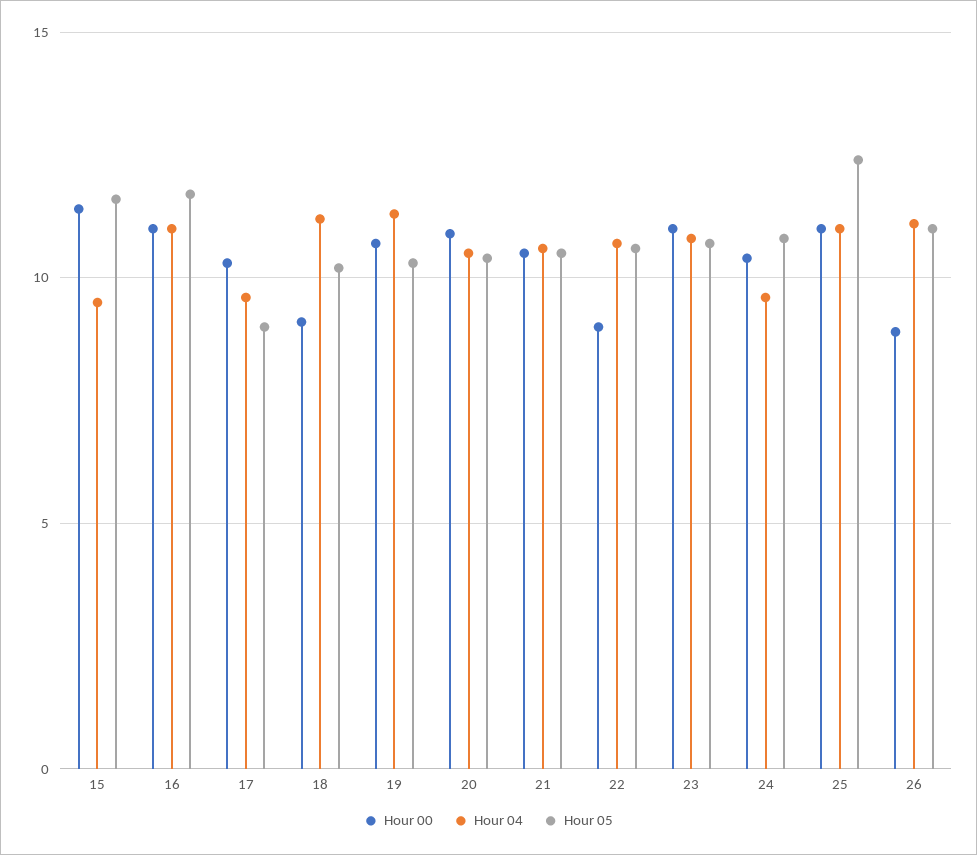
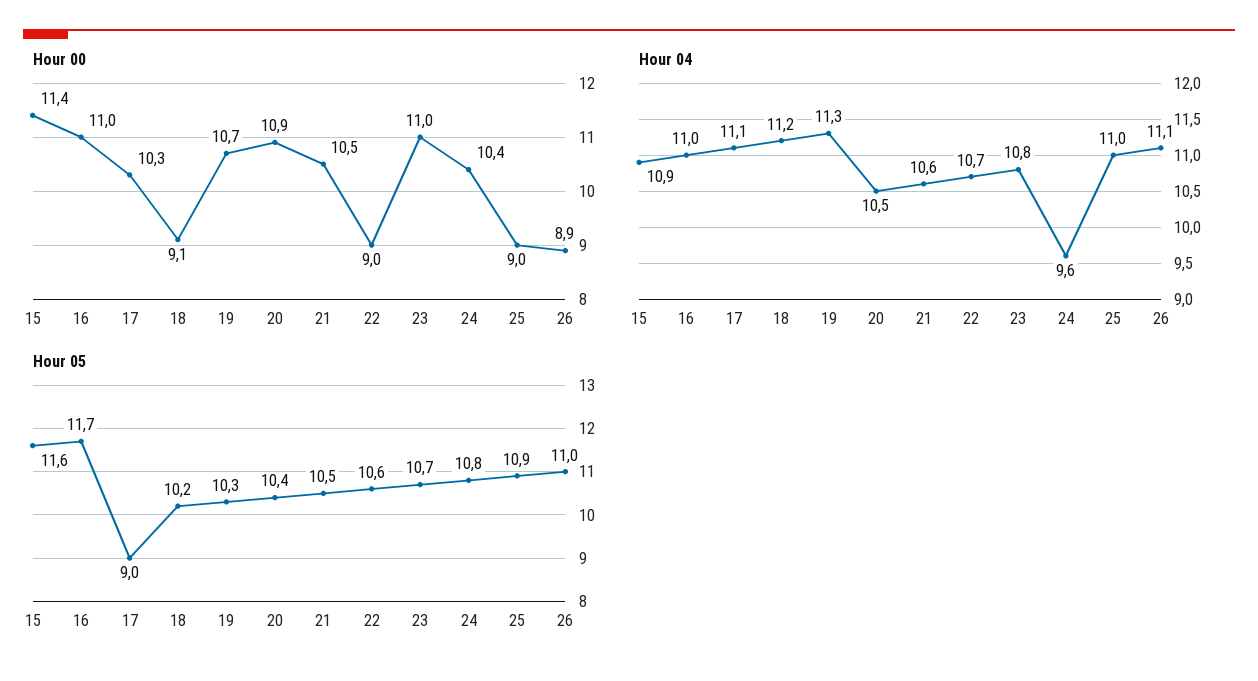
Hour 04, 15: 9.5 -> 10.9
Hour 04, 17: 9.5 -> 11.1
Hour 00, 25: 11 -> 9
Hour 05, 25: 12.5 -> 10.9

